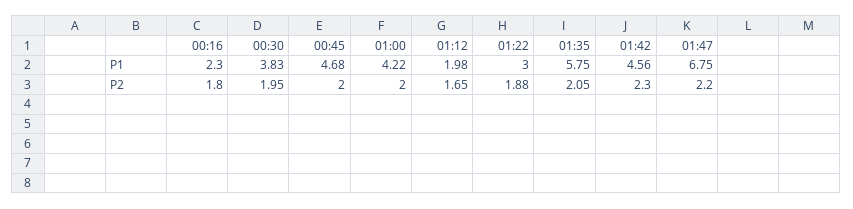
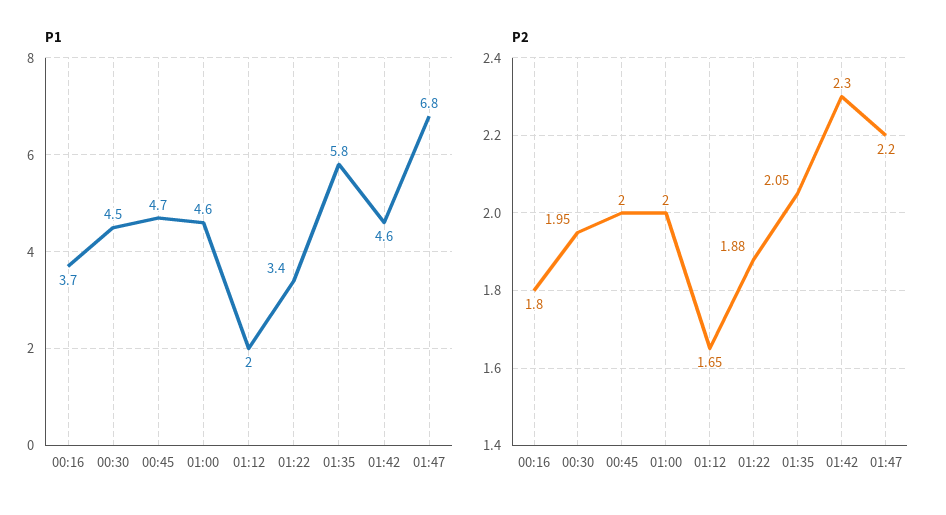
P1, 00:16: 2.3 -> 3.7
P1, 00:30: 3.83 -> 4.5
P1, 01:00: 4.22 -> 4.6
P1, 01:22: 3 -> 3.4

